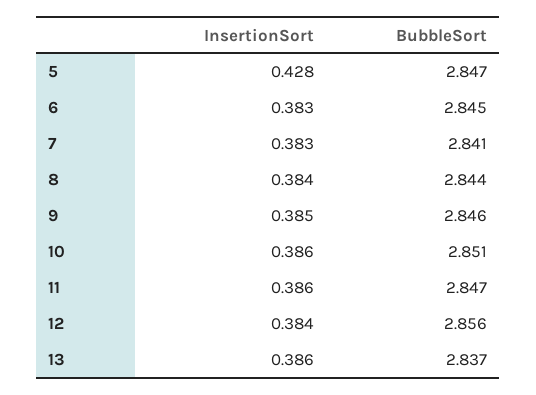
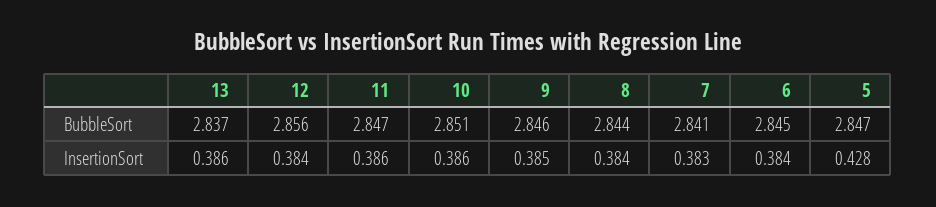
InsertionSort, 6: 0.383 -> 0.384

